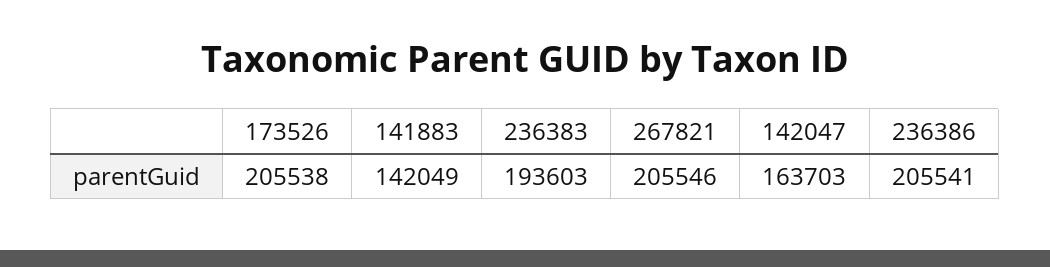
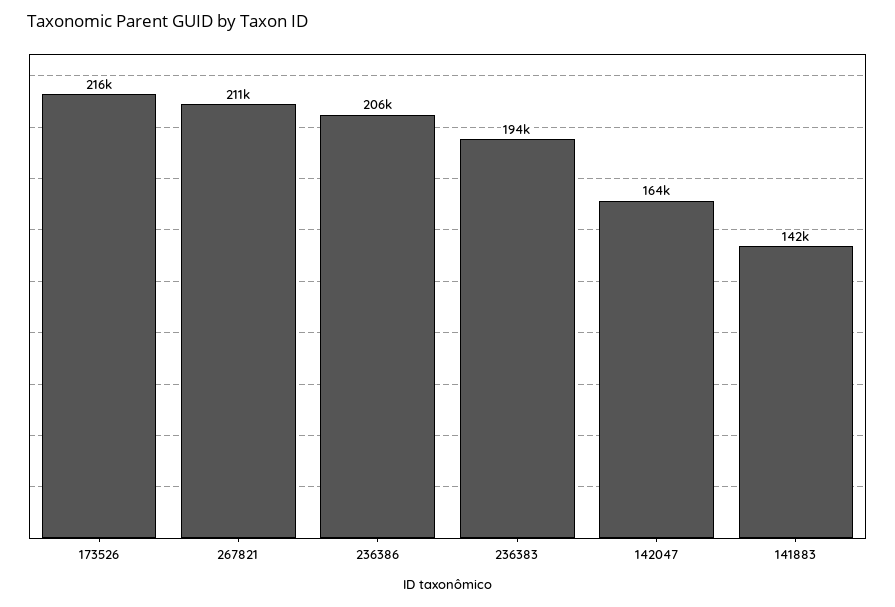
173526: 205538 -> 216000
267821: 205546 -> 211000

